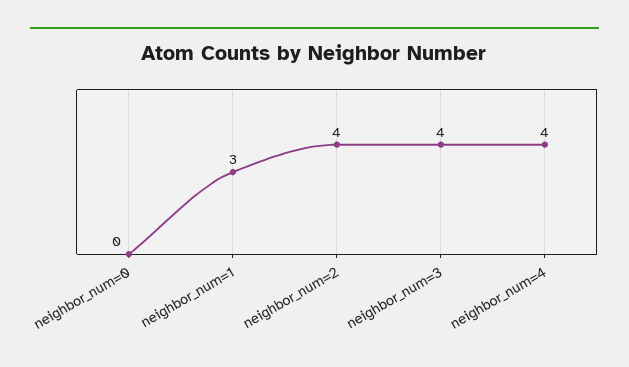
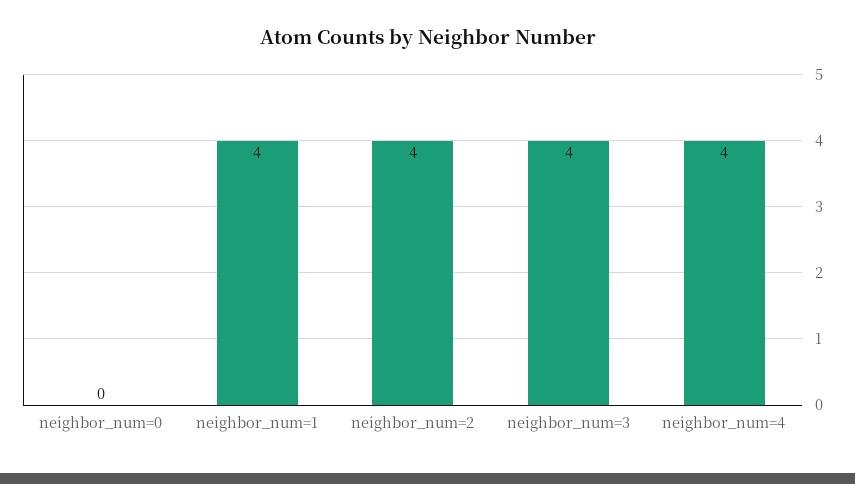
neighbor_num=1: 3 -> 4

